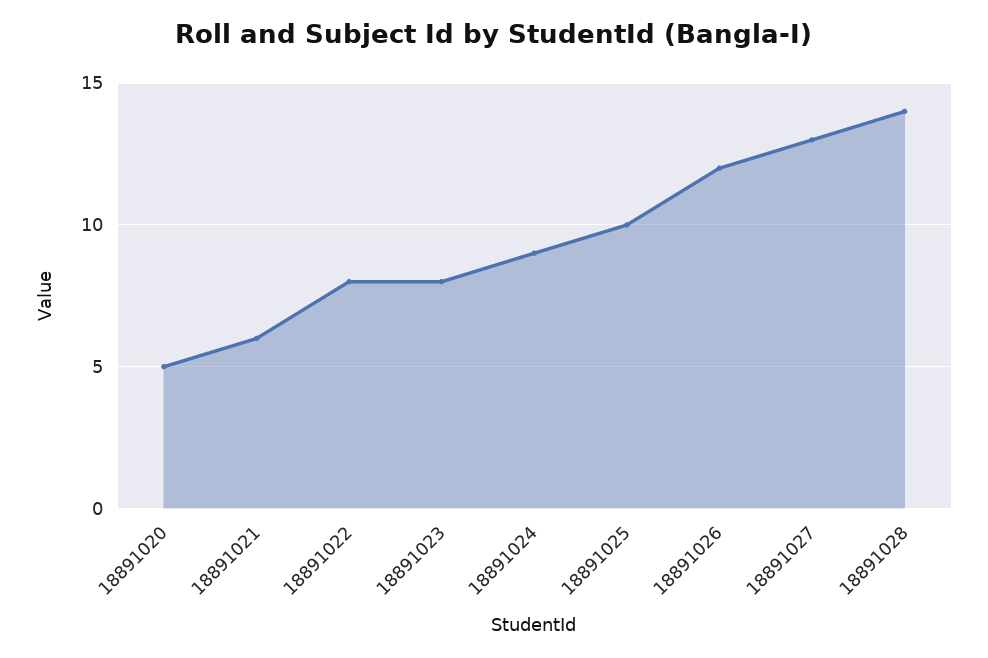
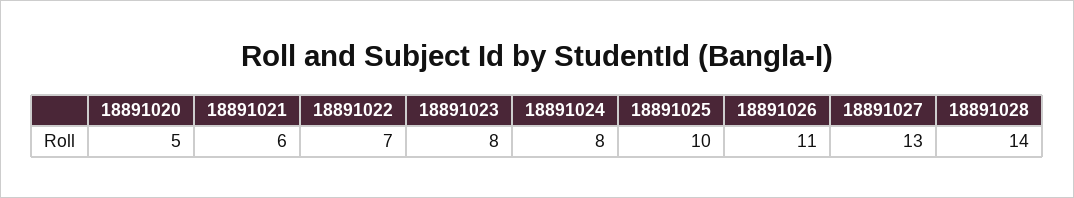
18891022: 8 -> 7
18891024: 9 -> 8
18891026: 12 -> 11

